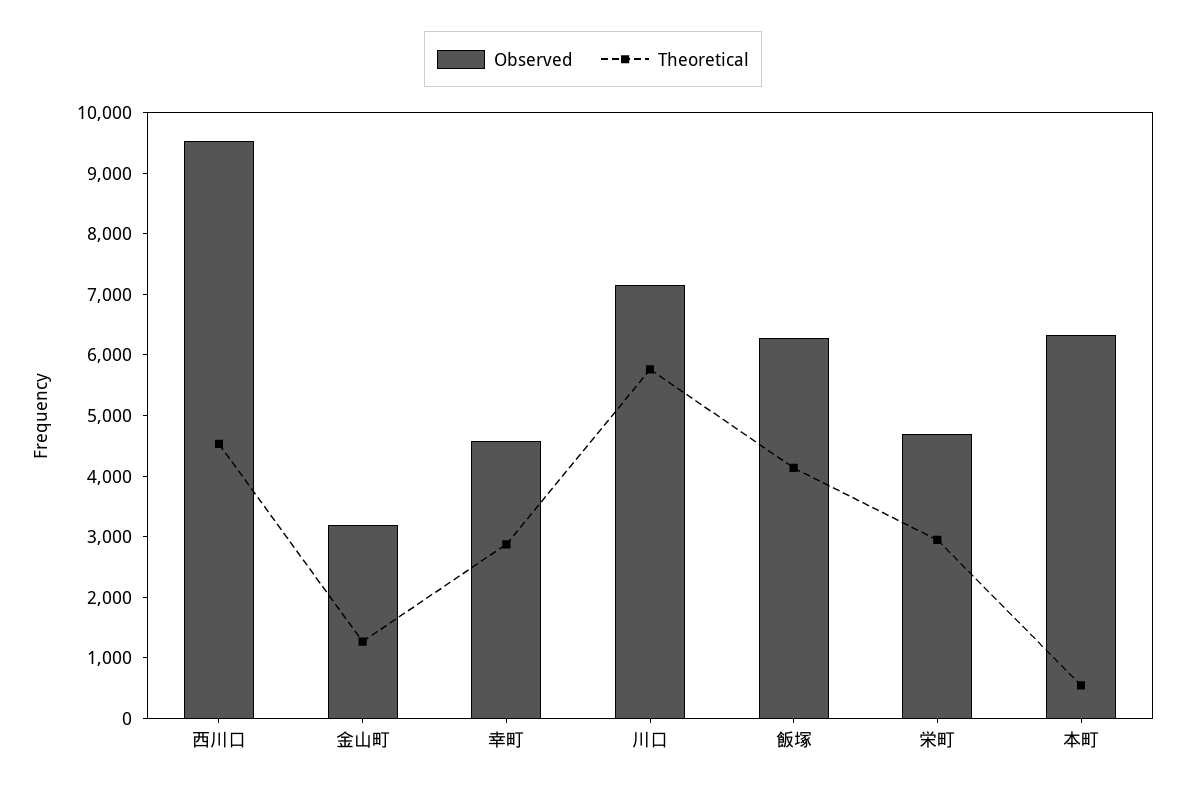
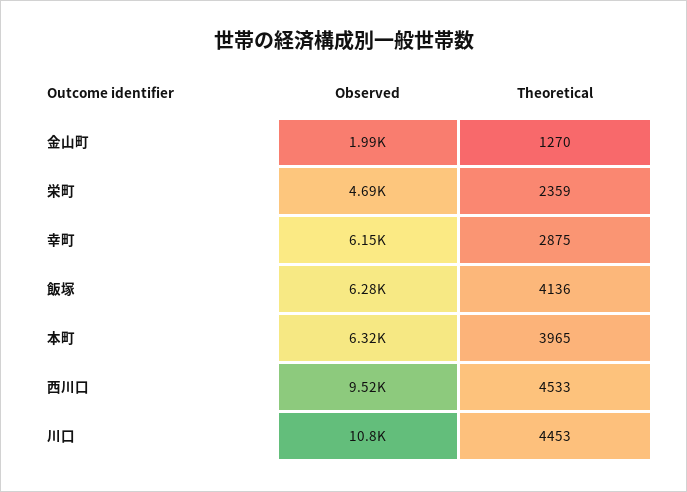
Observed, 金山町: 3200 -> 1990
Observed, 幸町: 4600 -> 6150
Observed, 川口: 7200 -> 10800
Theoretical, 川口: 5800 -> 4453
Theoretical, 栄町: 3000 -> 2359
Theoretical, 本町: 600 -> 3965

